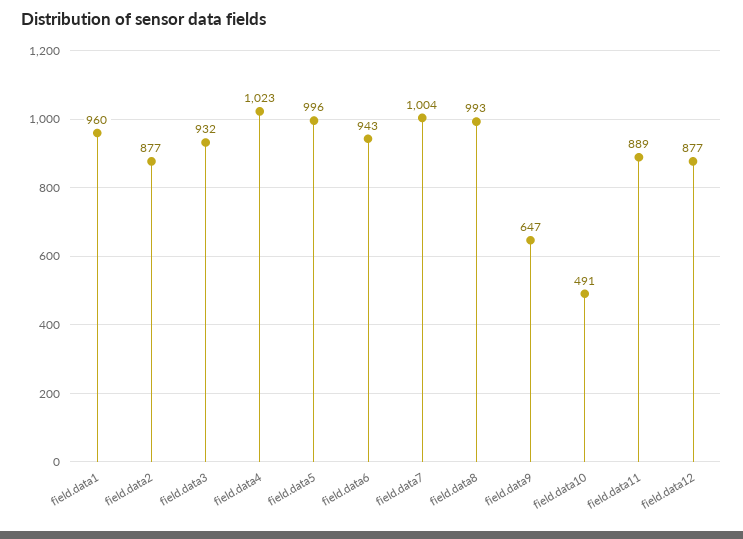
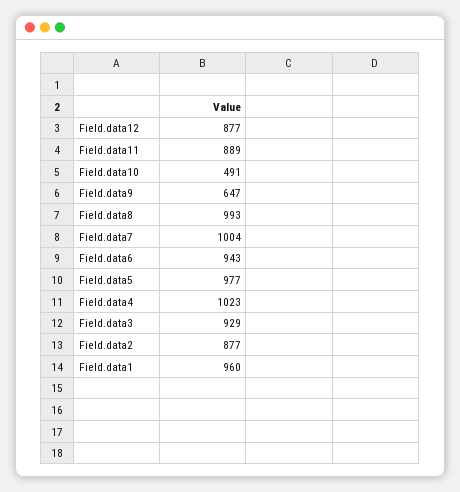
field.data3: 932 -> 929
field.data5: 996 -> 977

